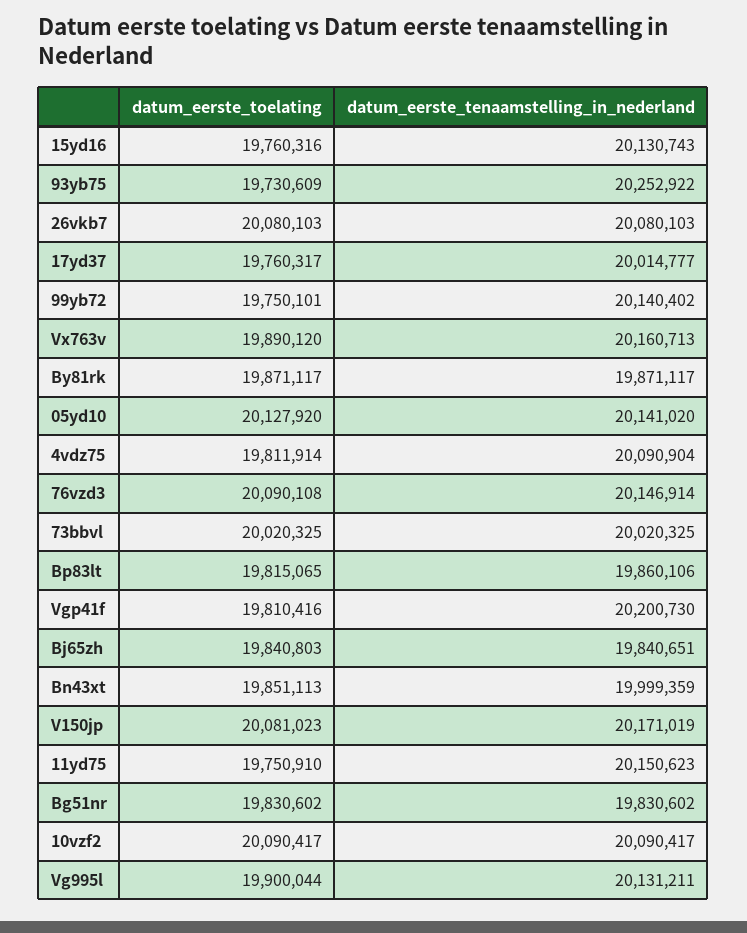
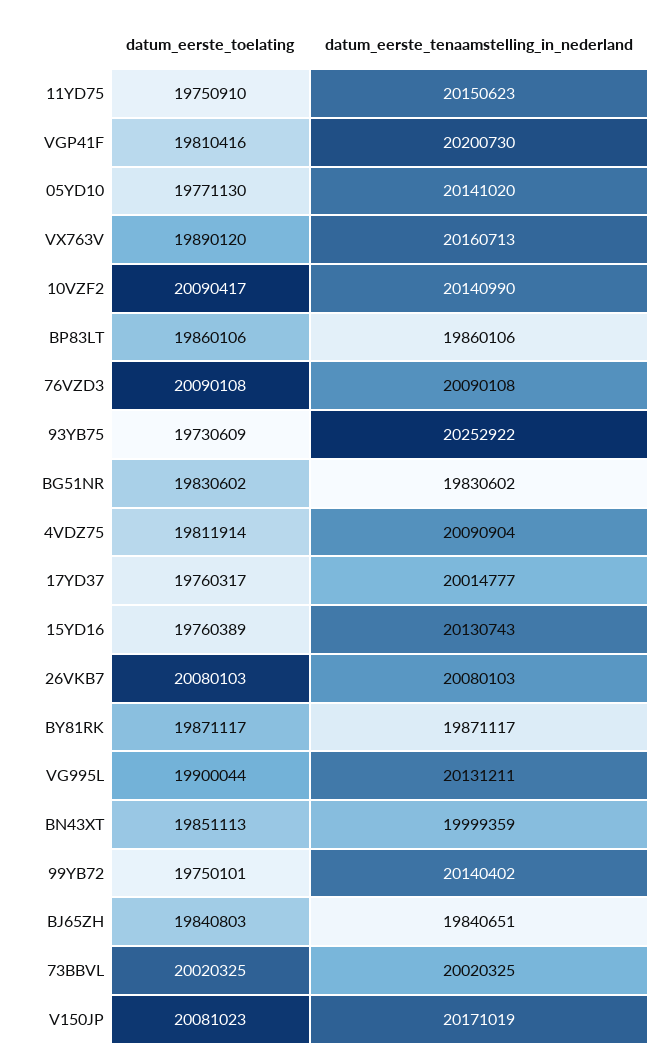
datum_eerste_toelating, 15yd16: 19760316 -> 19760389
datum_eerste_toelating, 05yd10: 20127920 -> 19771130
datum_eerste_tenaamstelling_in_nederland, 76vzd3: 20146914 -> 20090108
datum_eerste_toelating, Bp83lt: 19815065 -> 19860106
datum_eerste_tenaamstelling_in_nederland, 10vzf2: 20090417 -> 20140990

